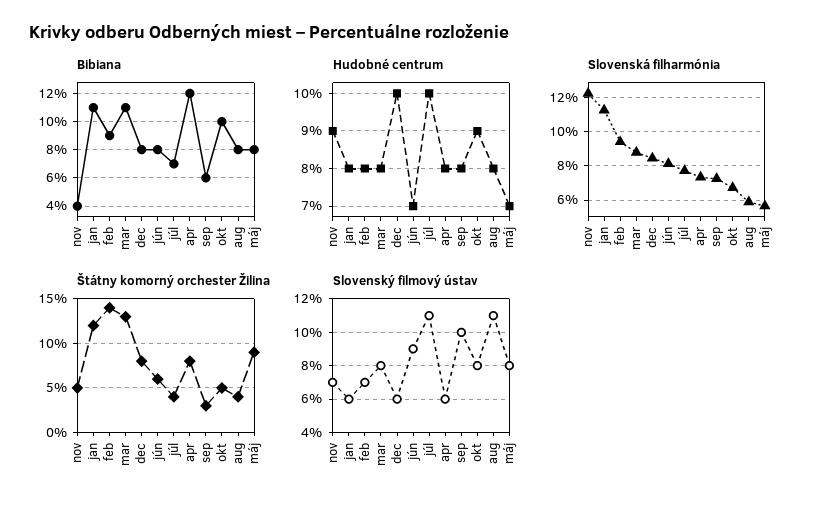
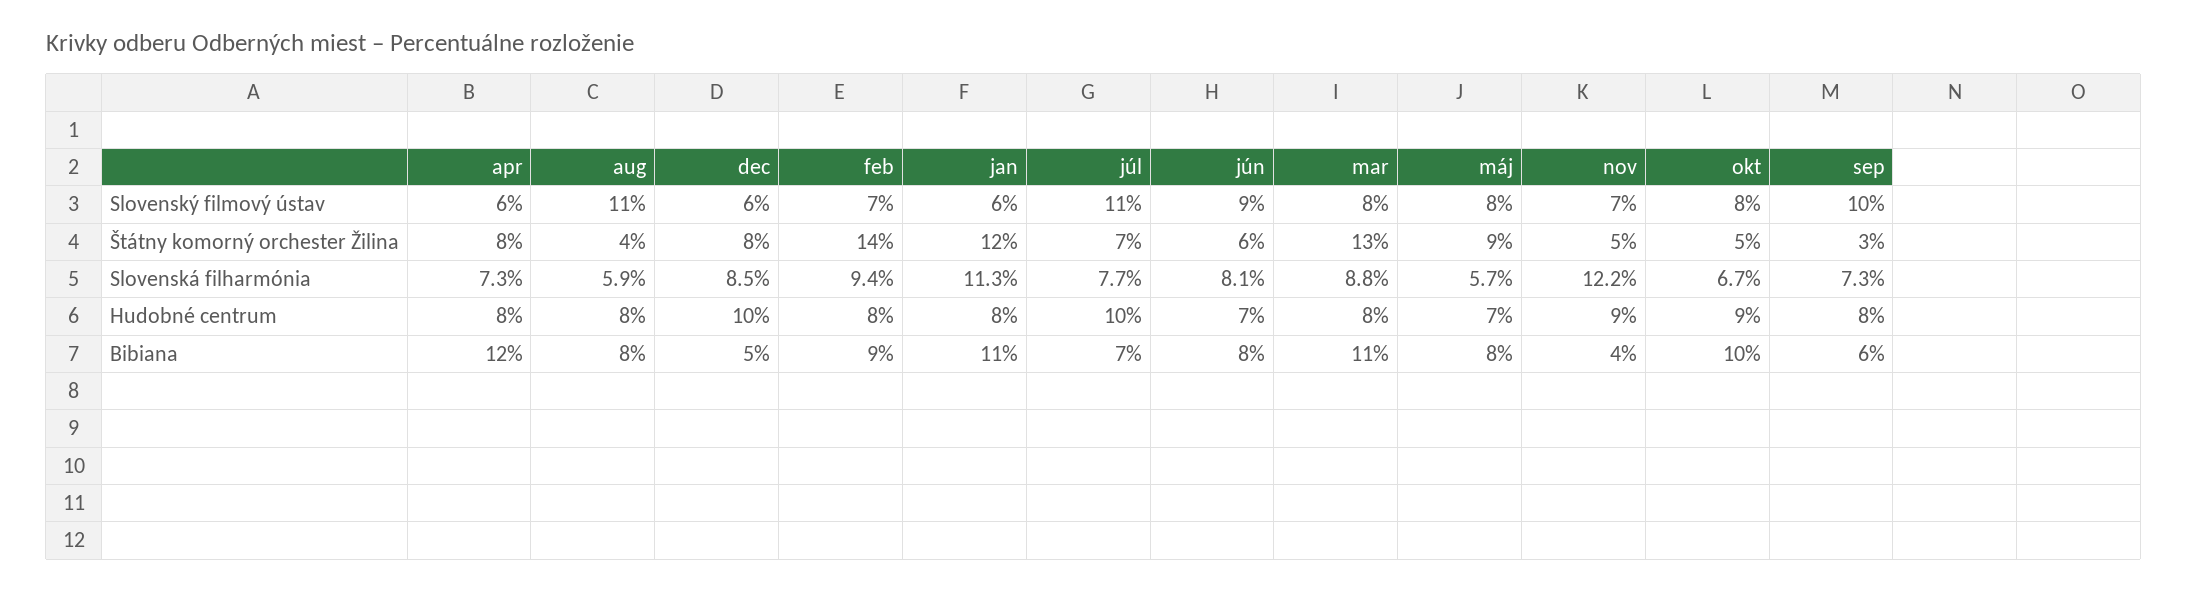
Bibiana, dec: 8 -> 5
Štátny komorný orchester Žilina, júl: 4 -> 7

